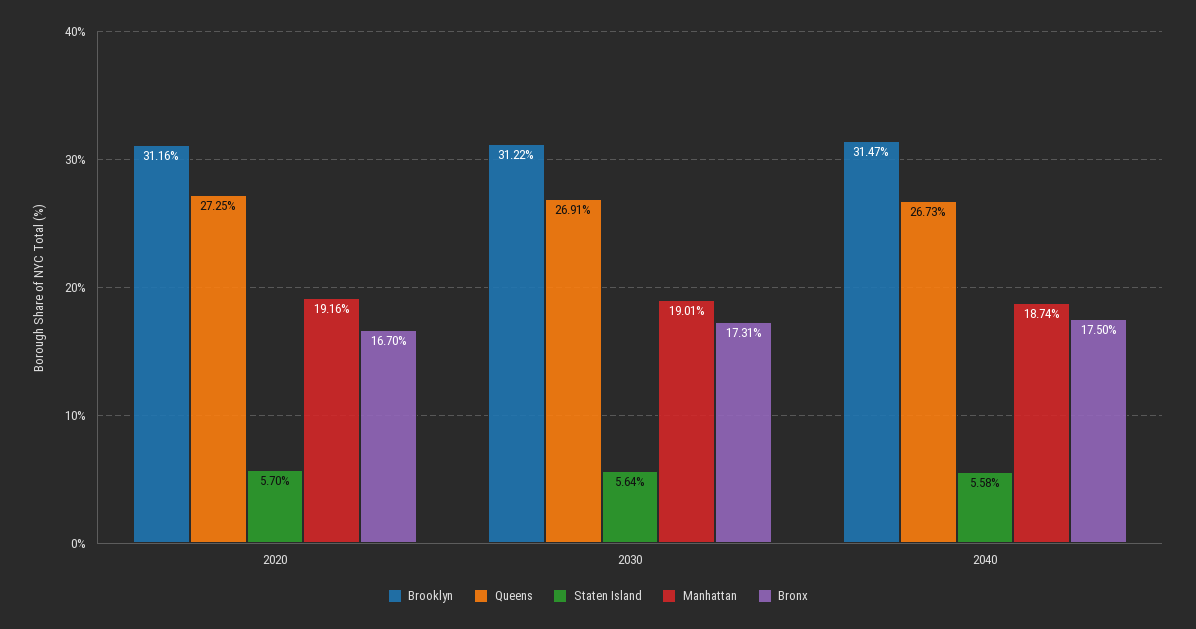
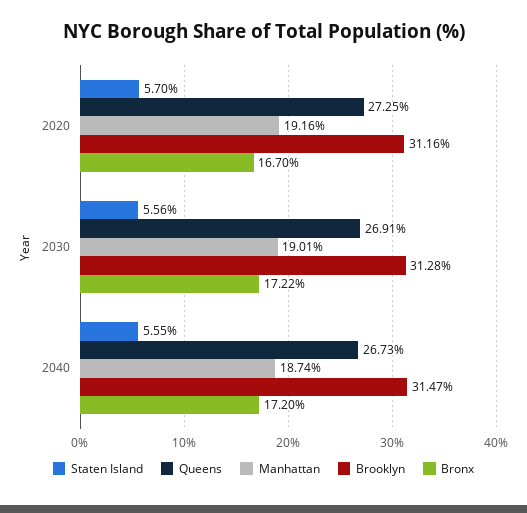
Brooklyn, 2030: 31.22 -> 31.28
Staten Island, 2030: 5.64 -> 5.56
Bronx, 2030: 17.31 -> 17.22
Staten Island, 2040: 5.58 -> 5.55
Bronx, 2040: 17.5 -> 17.2

